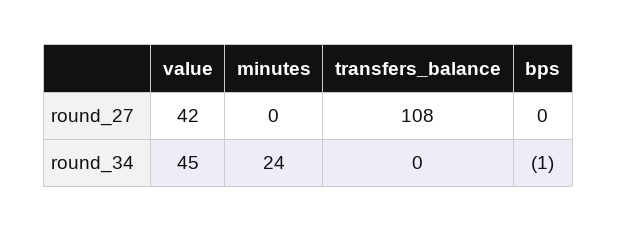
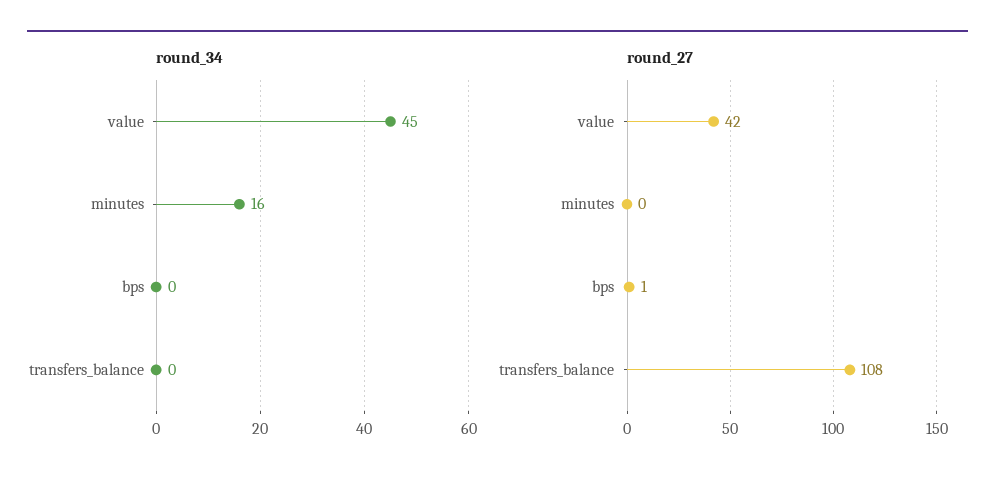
round_27, bps: 0 -> 1
round_34, minutes: 24 -> 16
round_34, bps: -1 -> 0

